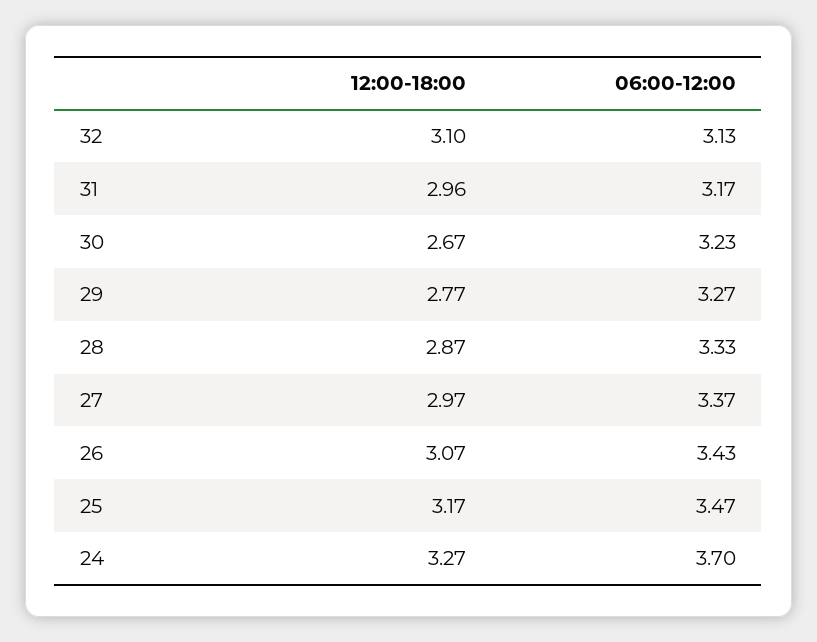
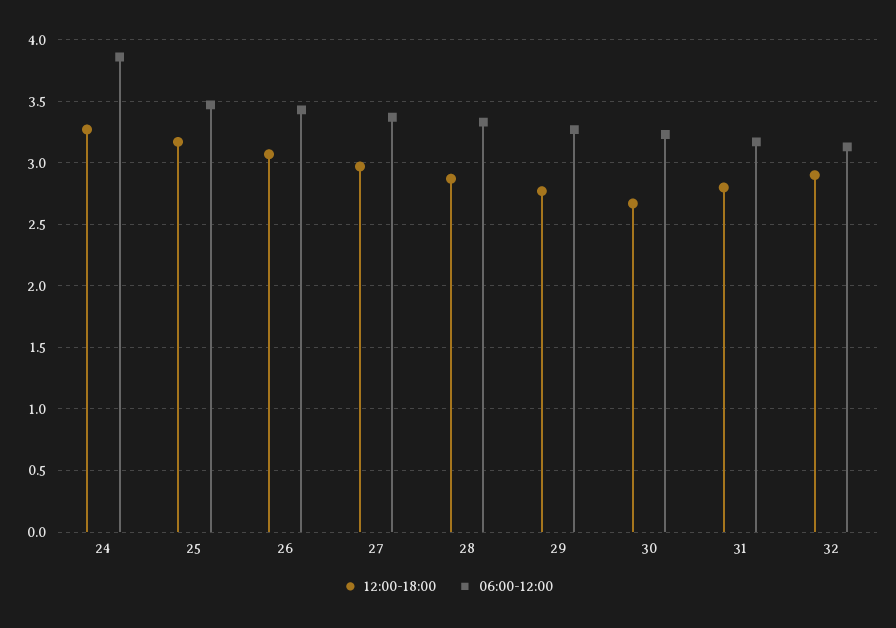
12:00-18:00, 32: 3.1 -> 2.9
12:00-18:00, 31: 2.96 -> 2.8
06:00-12:00, 24: 3.7 -> 3.85

